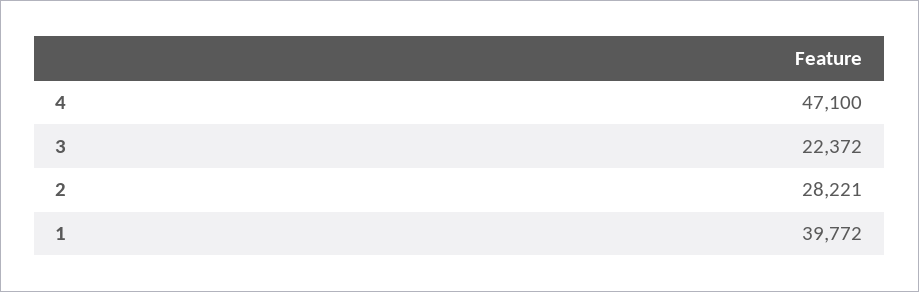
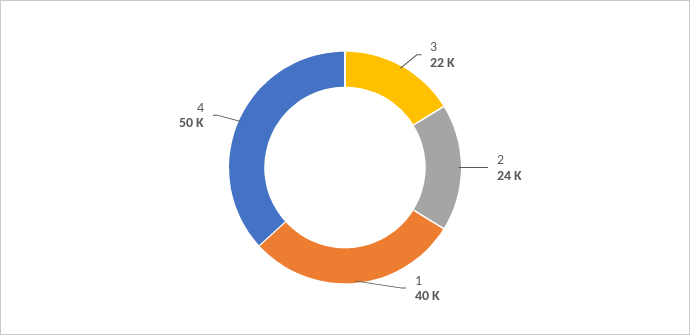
4: 47100 -> 50000
2: 28221 -> 24000

